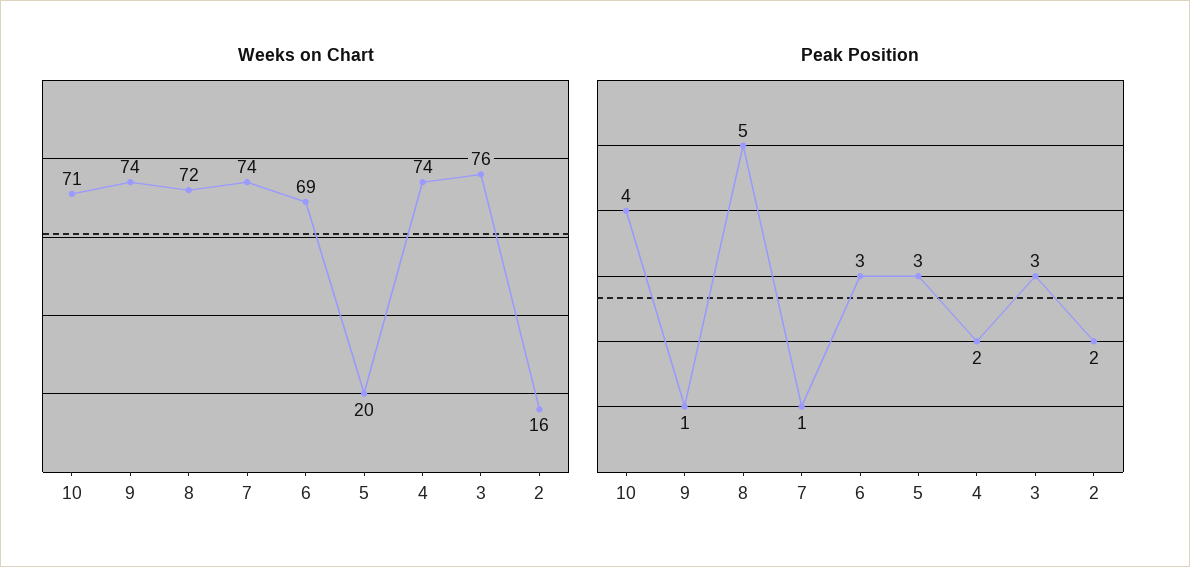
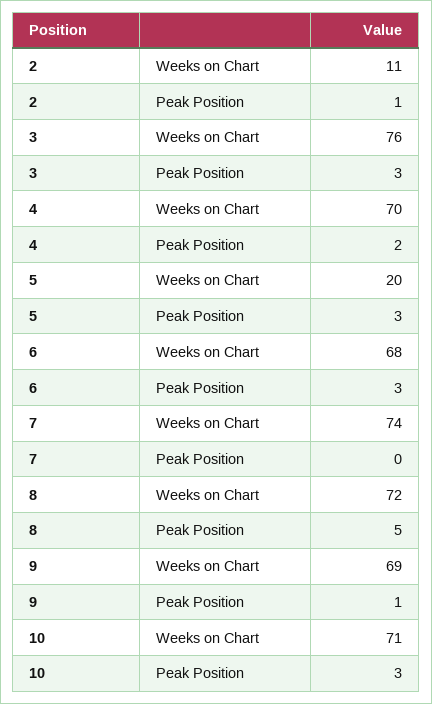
Weeks on Chart, 9: 74 -> 69
Weeks on Chart, 6: 69 -> 68
Weeks on Chart, 4: 74 -> 70
Weeks on Chart, 2: 16 -> 11
Peak Position, 10: 4 -> 3
Peak Position, 7: 1 -> 0
Peak Position, 2: 2 -> 1

